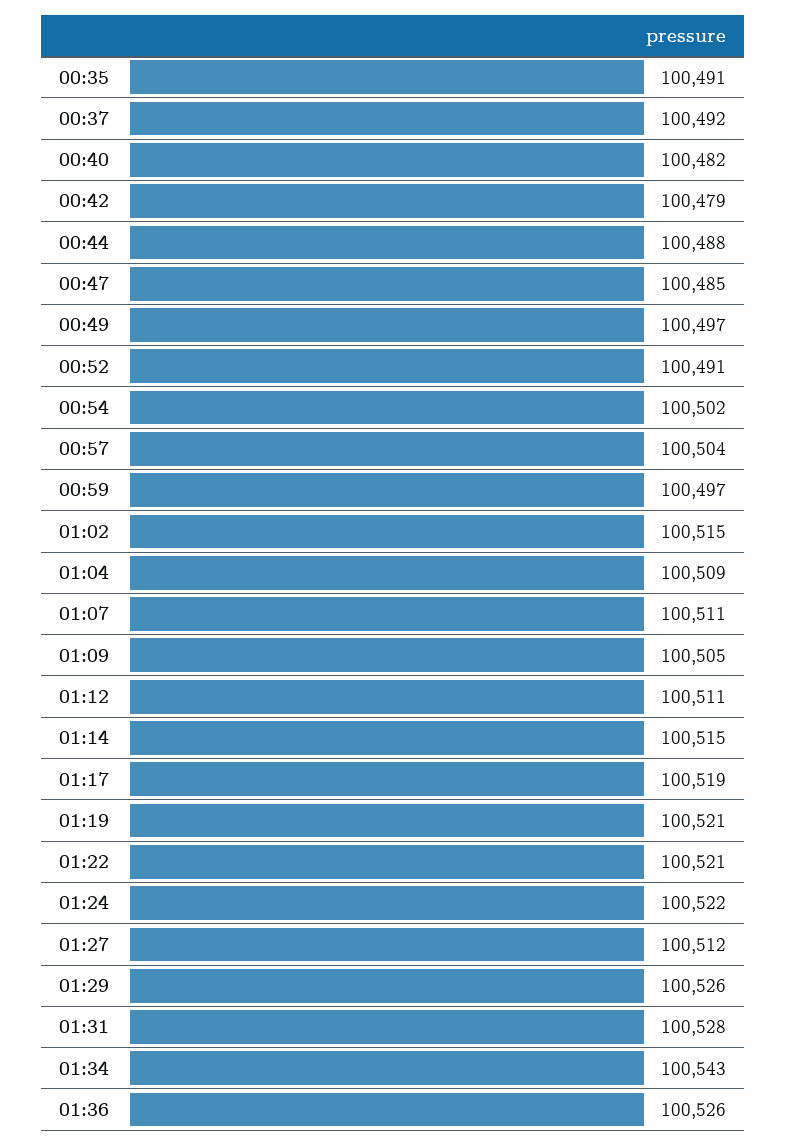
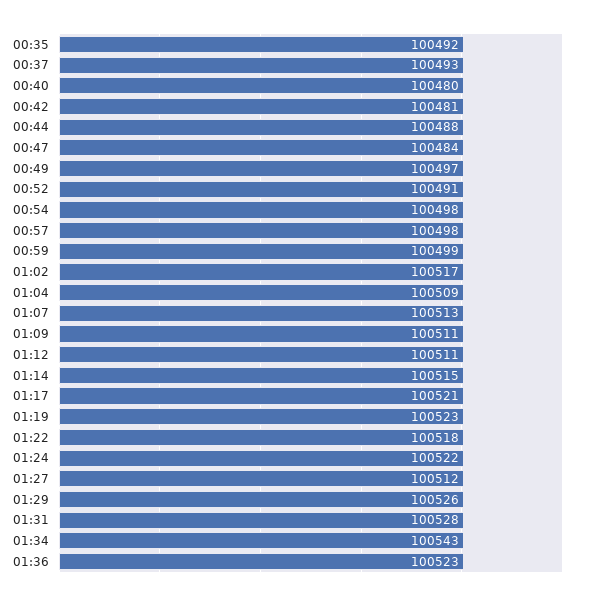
00:35: 100491 -> 100492
00:37: 100492 -> 100493
00:40: 100482 -> 100480
00:42: 100479 -> 100481
00:47: 100485 -> 100484
00:54: 100502 -> 100498
00:57: 100504 -> 100498
00:59: 100497 -> 100499
01:02: 100515 -> 100517
01:07: 100511 -> 100513
01:09: 100505 -> 100511
01:17: 100519 -> 100521
01:19: 100521 -> 100523
01:22: 100521 -> 100518
01:36: 100526 -> 100523

